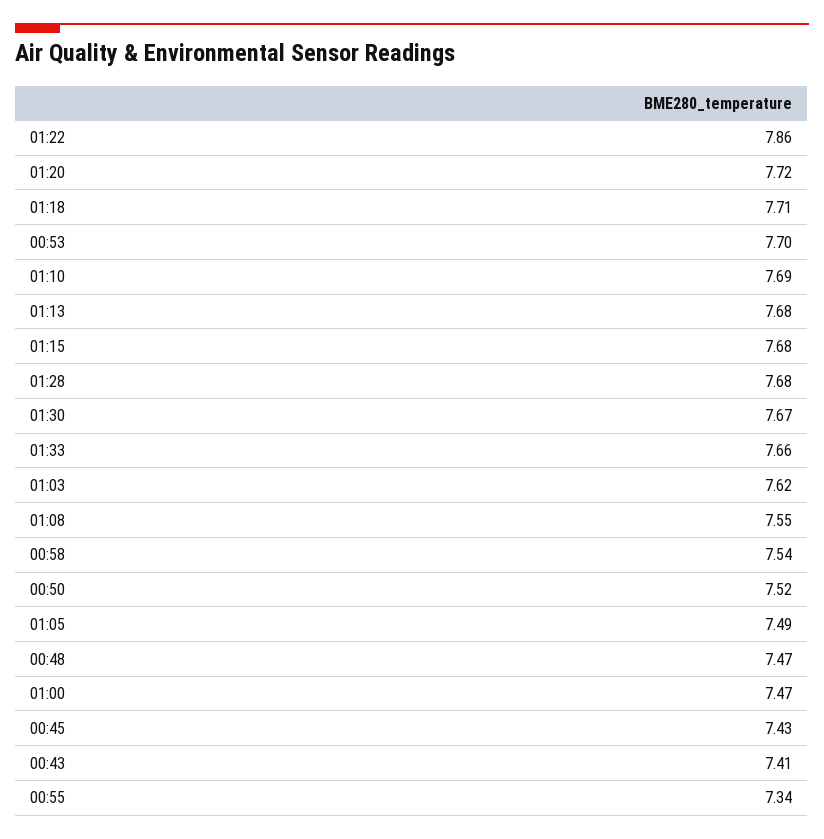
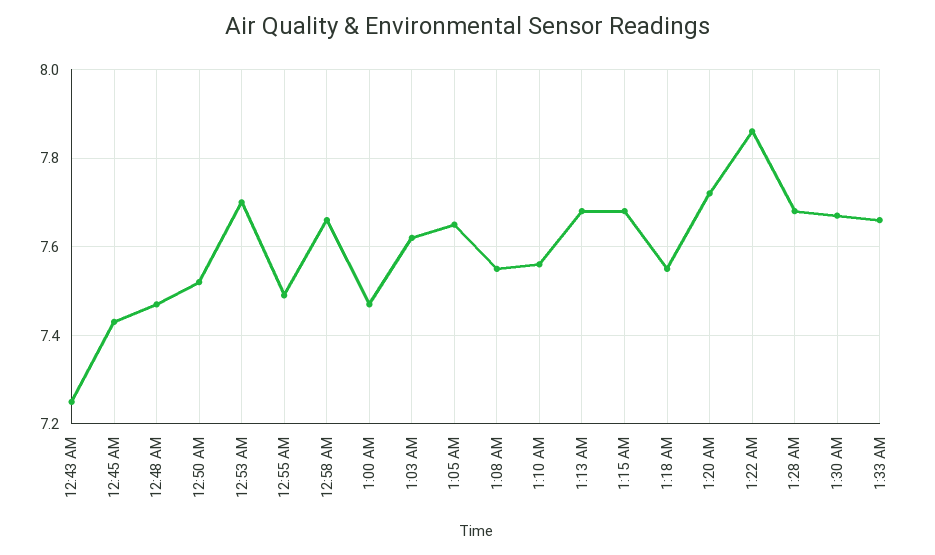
01:18: 7.71 -> 7.55
01:10: 7.69 -> 7.55
00:58: 7.54 -> 7.65
01:05: 7.49 -> 7.65
00:43: 7.41 -> 7.25
00:55: 7.34 -> 7.5

